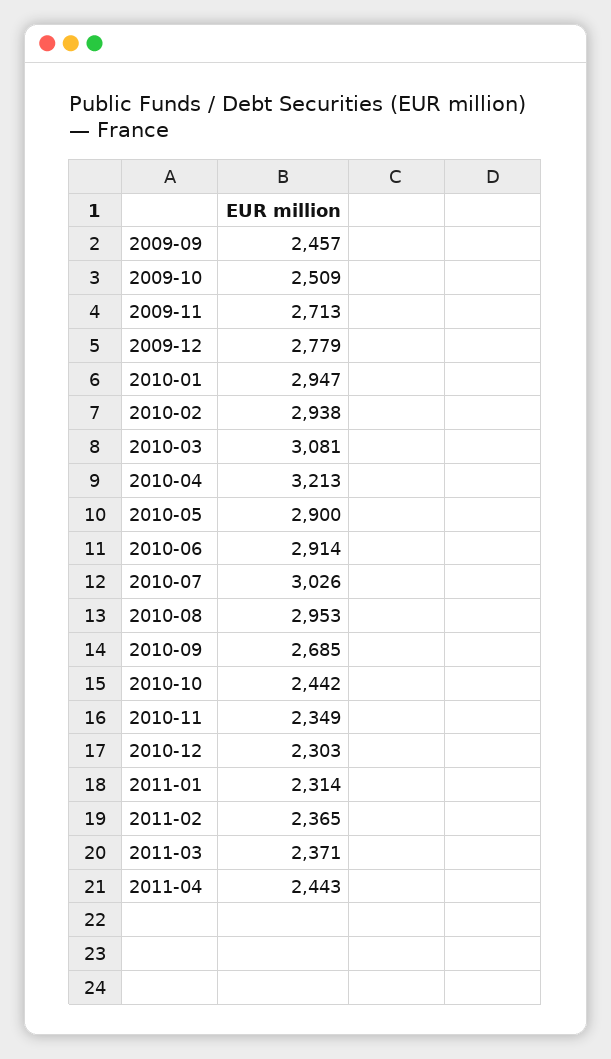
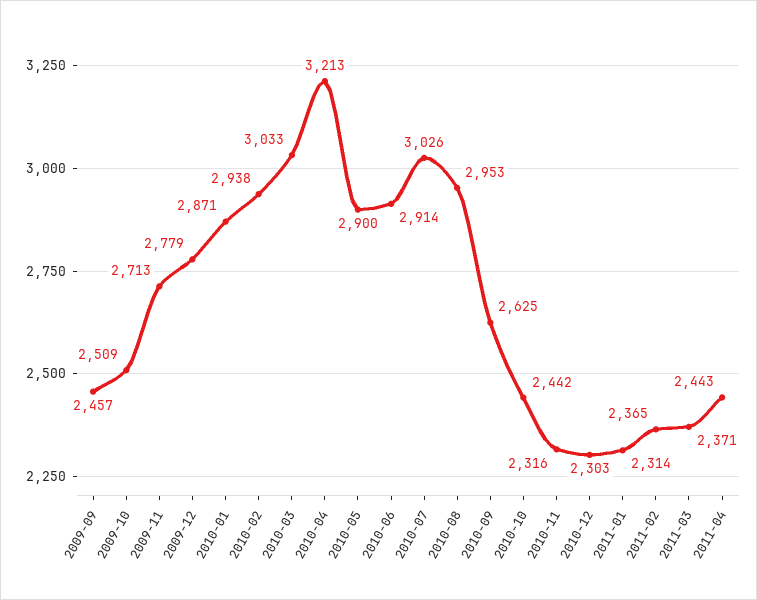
2010-01: 2947 -> 2871
2010-03: 3081 -> 3033
2010-09: 2685 -> 2625
2010-11: 2349 -> 2316

